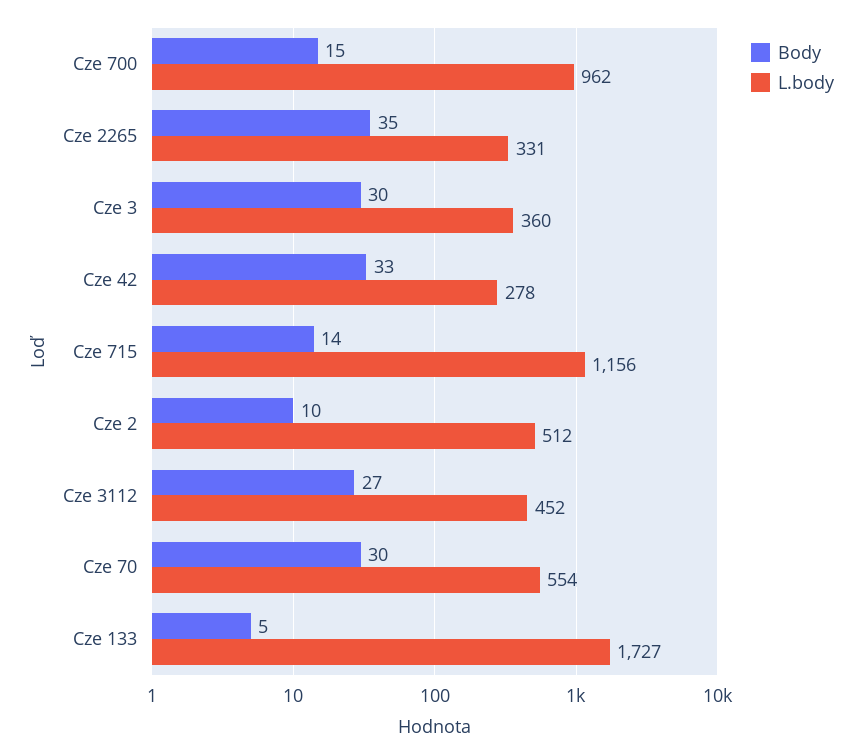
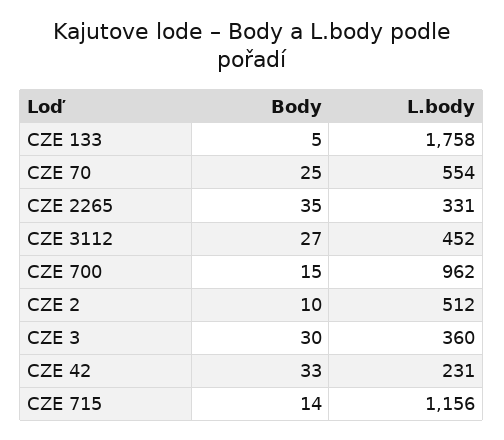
L.body, Cze 42: 278 -> 231
Body, Cze 70: 30 -> 25
L.body, Cze 133: 1727 -> 1758

